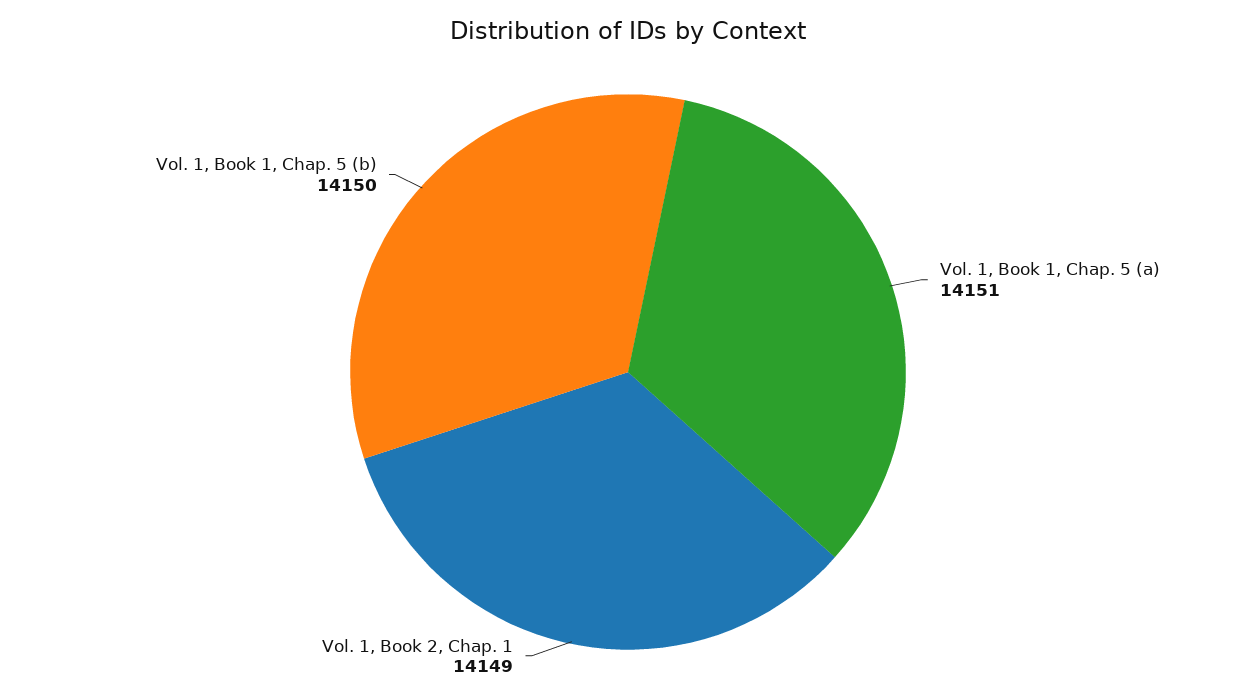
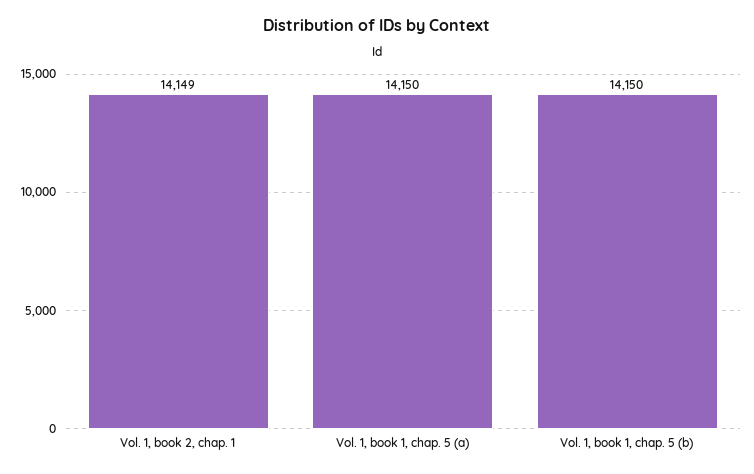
Vol. 1, Book 1, Chap. 5 (a): 14151 -> 14150

